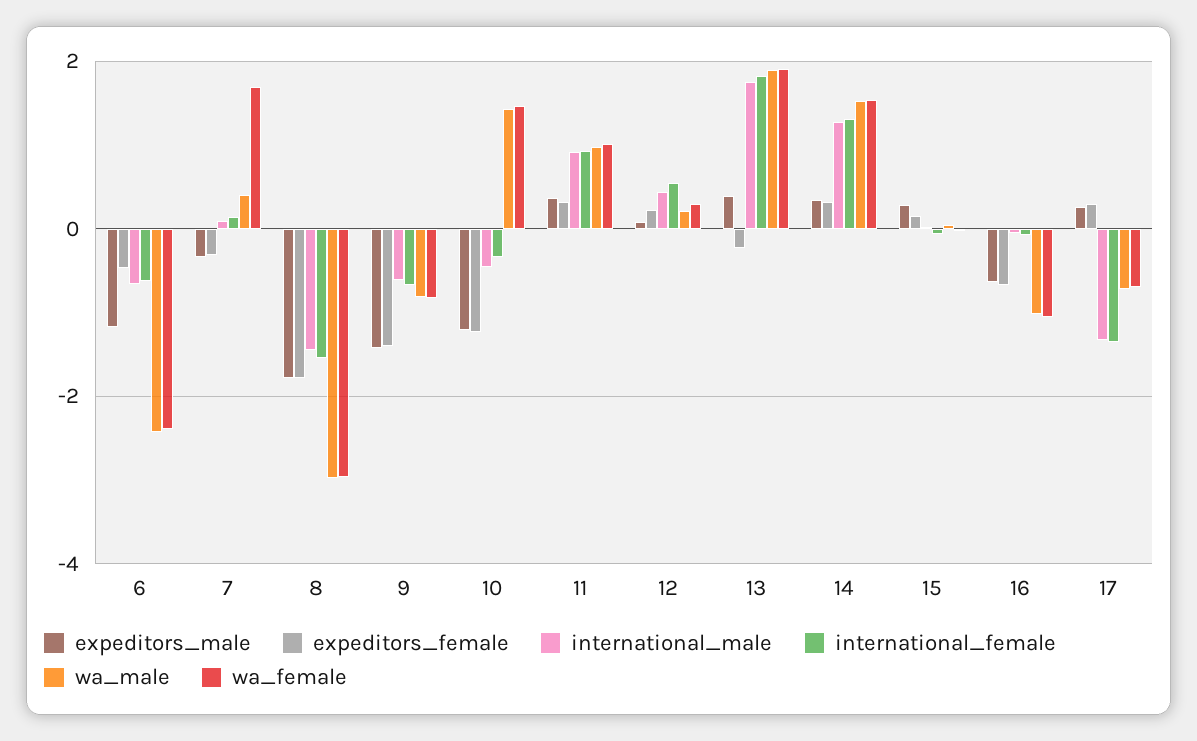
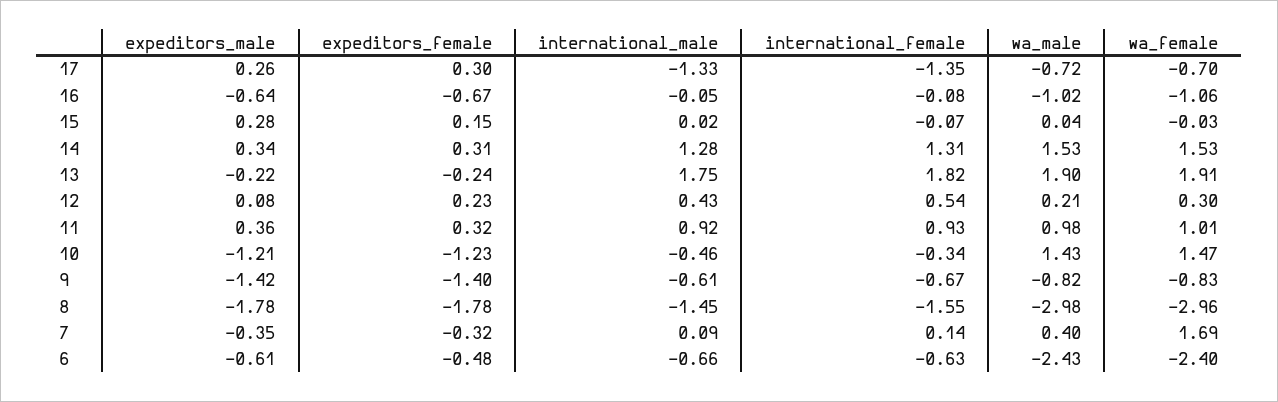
expeditors_male, 6: -1.2 -> -0.61
expeditors_male, 13: 0.4 -> -0.22

